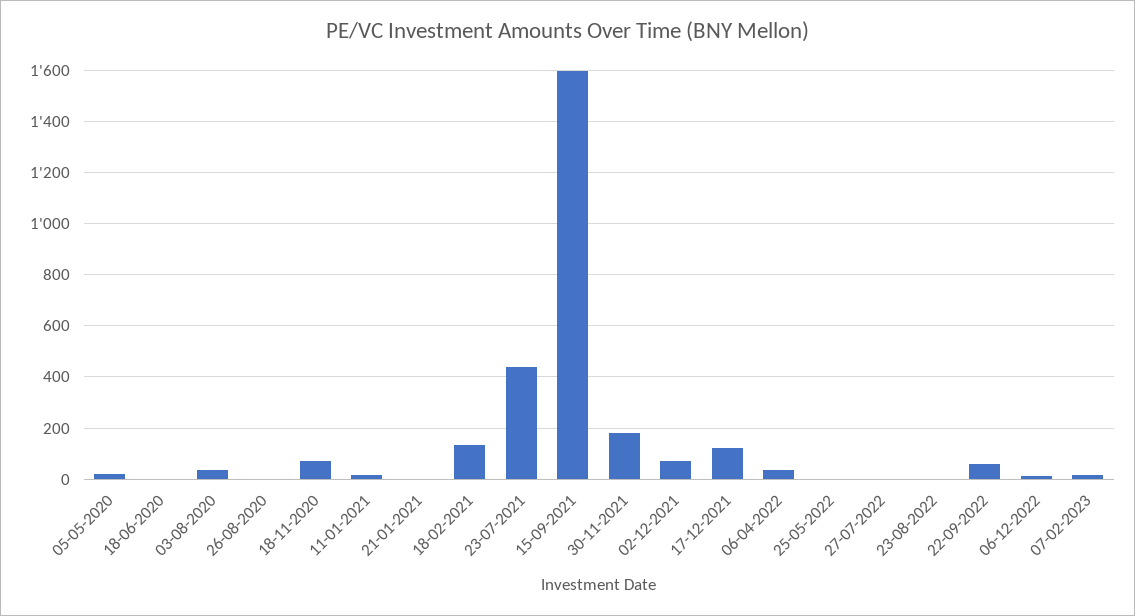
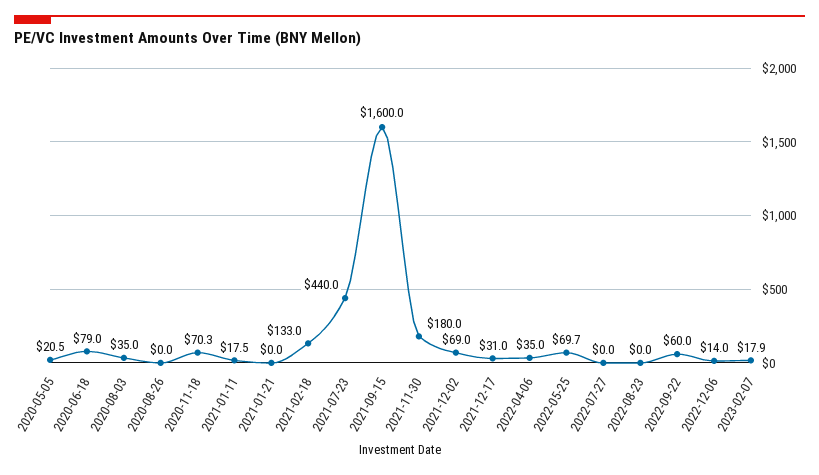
18-06-2020: 0 -> 79
17-12-2021: 125 -> 31
25-05-2022: 0 -> 69.7

